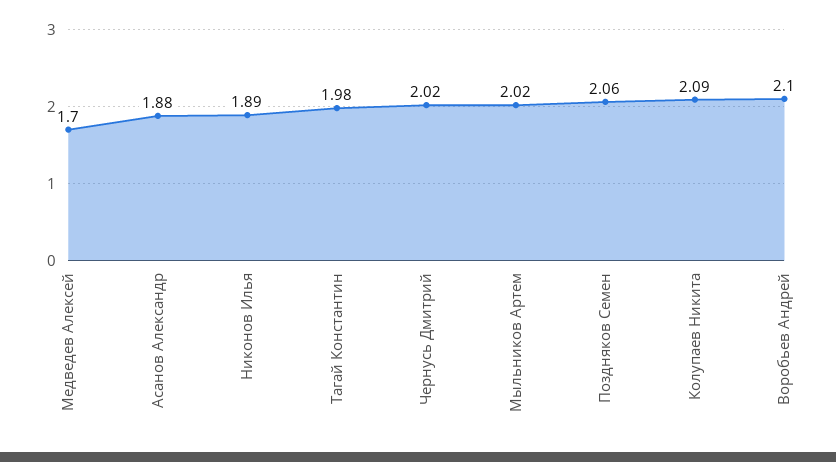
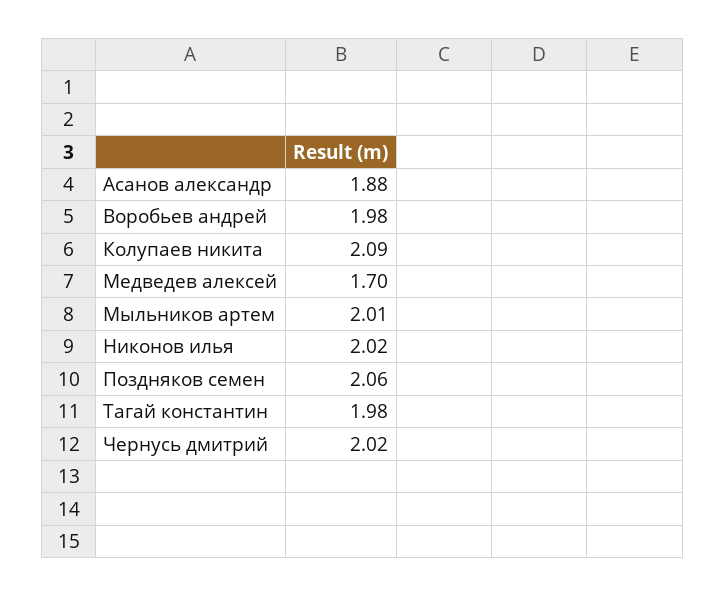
Никонов Илья: 1.89 -> 2.02
Мыльников Артем: 2.02 -> 2.01
Воробьев Андрей: 2.1 -> 1.98

